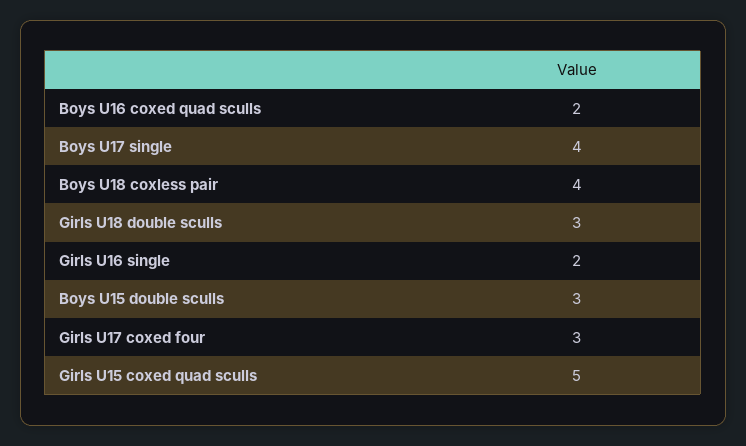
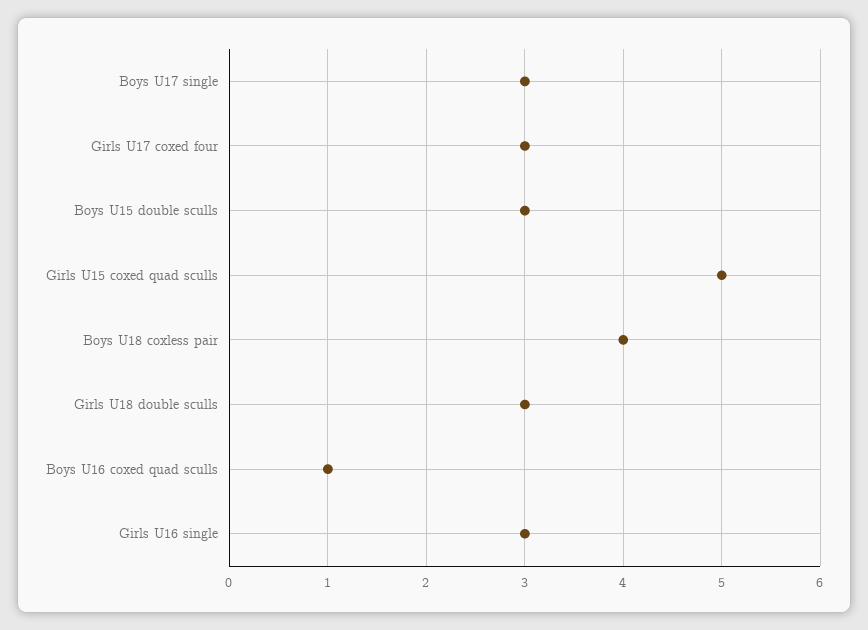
Boys U16 coxed quad sculls: 2 -> 1
Boys U17 single: 4 -> 3
Girls U16 single: 2 -> 3

